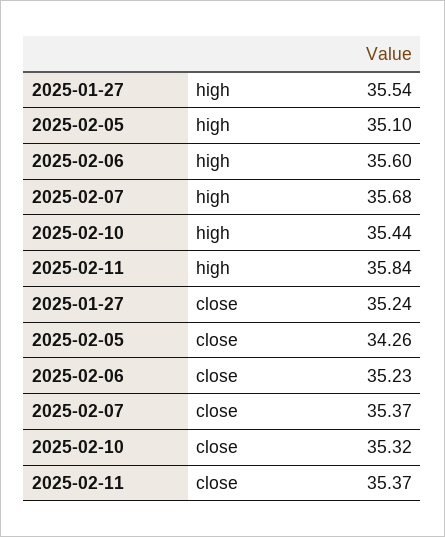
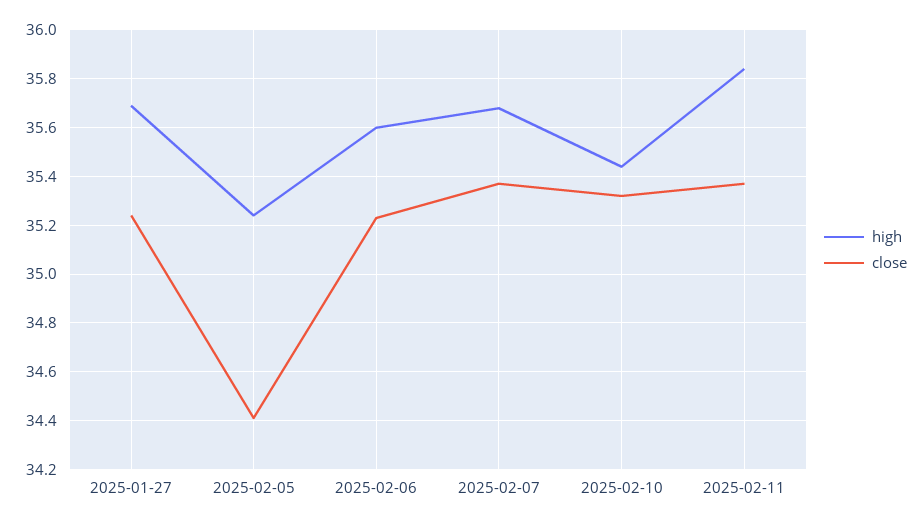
high, 2025-01-27: 35.54 -> 35.7
high, 2025-02-05: 35.1 -> 35.25
close, 2025-02-05: 34.26 -> 34.4

